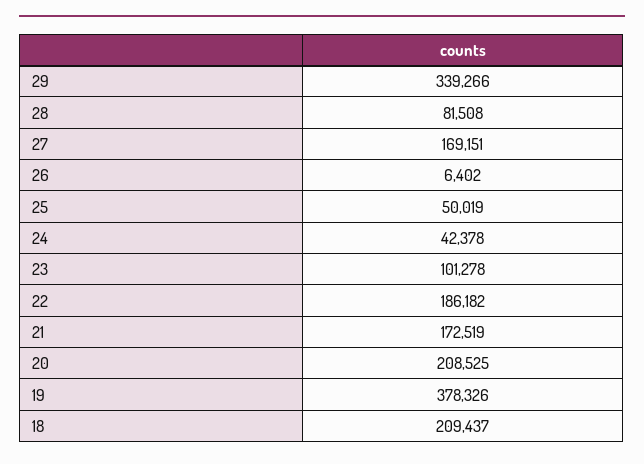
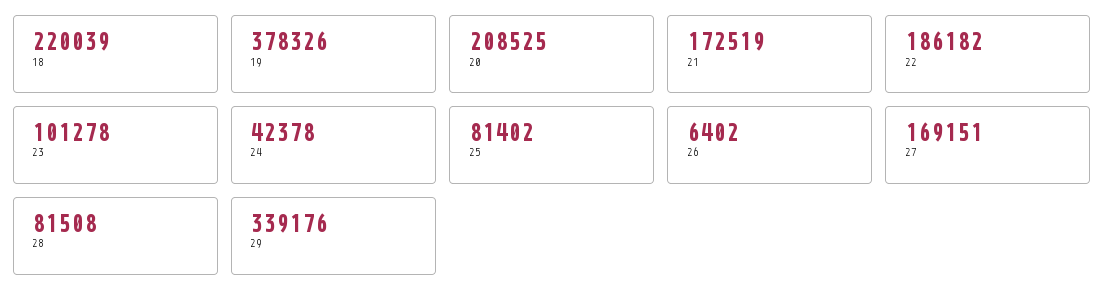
29: 339266 -> 339176
25: 50019 -> 81402
18: 209437 -> 220039

